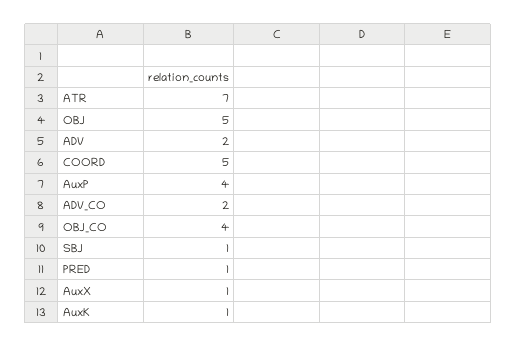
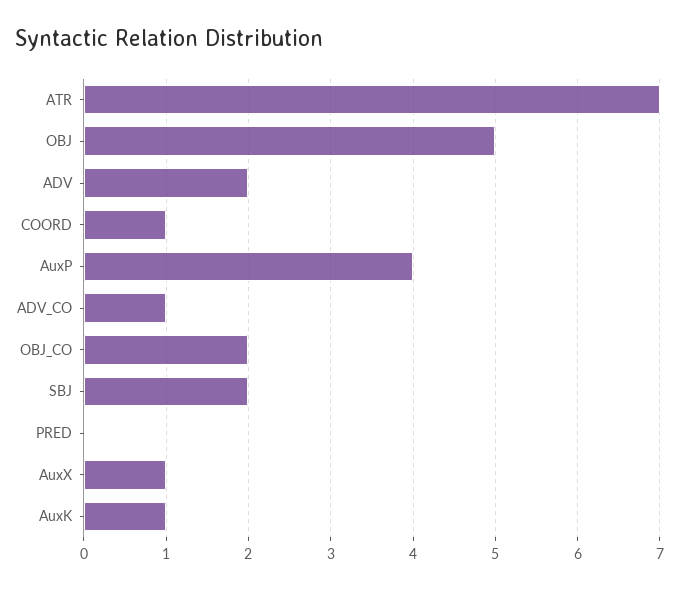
COORD: 5 -> 1
ADV_CO: 2 -> 1
OBJ_CO: 4 -> 2
SBJ: 1 -> 2
PRED: 1 -> 0

